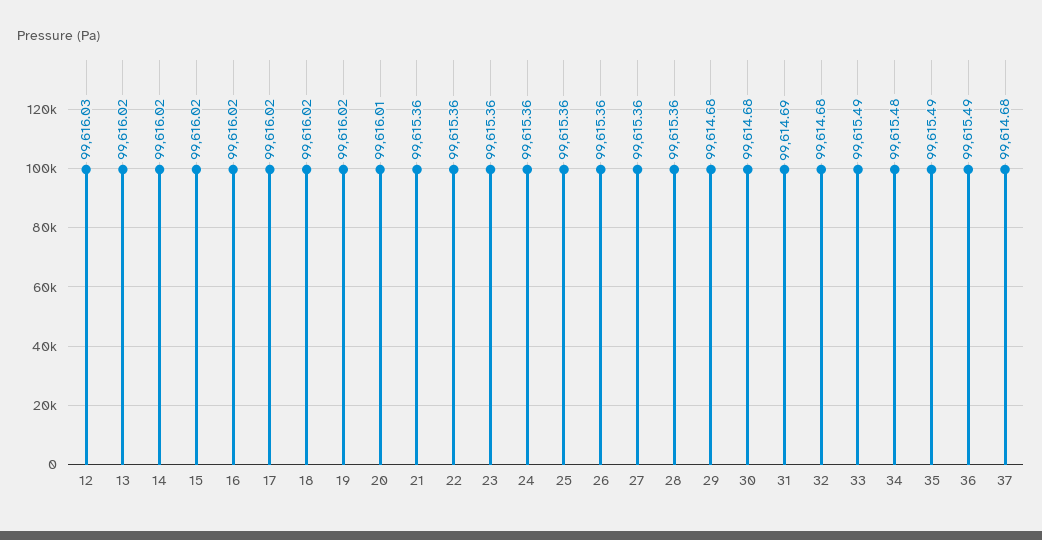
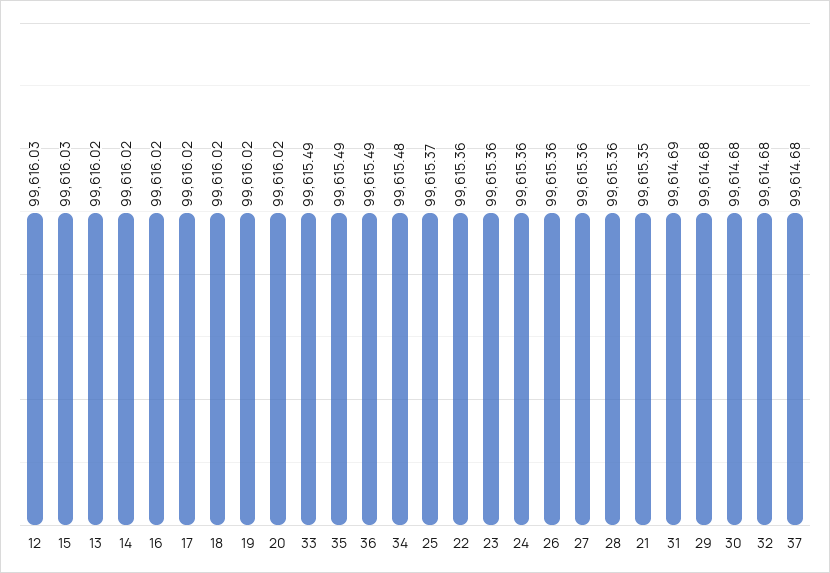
15: 99616.02 -> 99616.03
20: 99616.01 -> 99616.02
21: 99615.36 -> 99615.35
25: 99615.36 -> 99615.37

